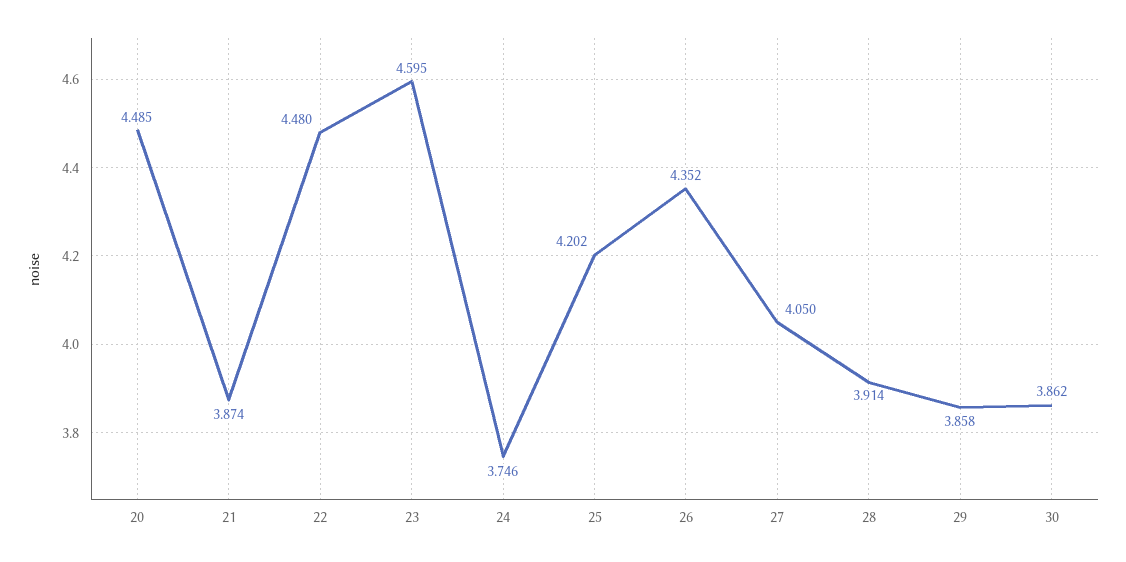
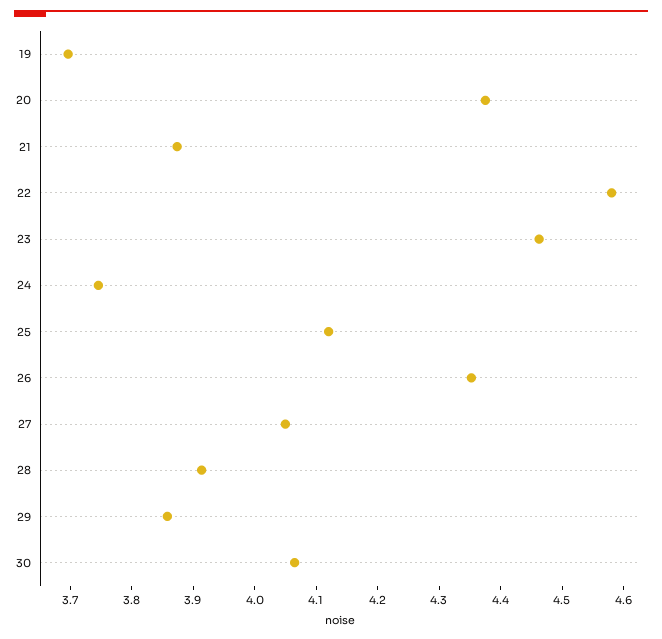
20: 4.485 -> 4.38
22: 4.48 -> 4.58
23: 4.595 -> 4.46
25: 4.202 -> 4.12
30: 3.862 -> 4.06
19: none -> 3.7

